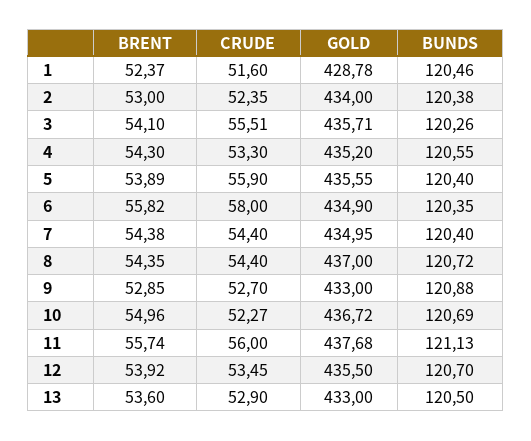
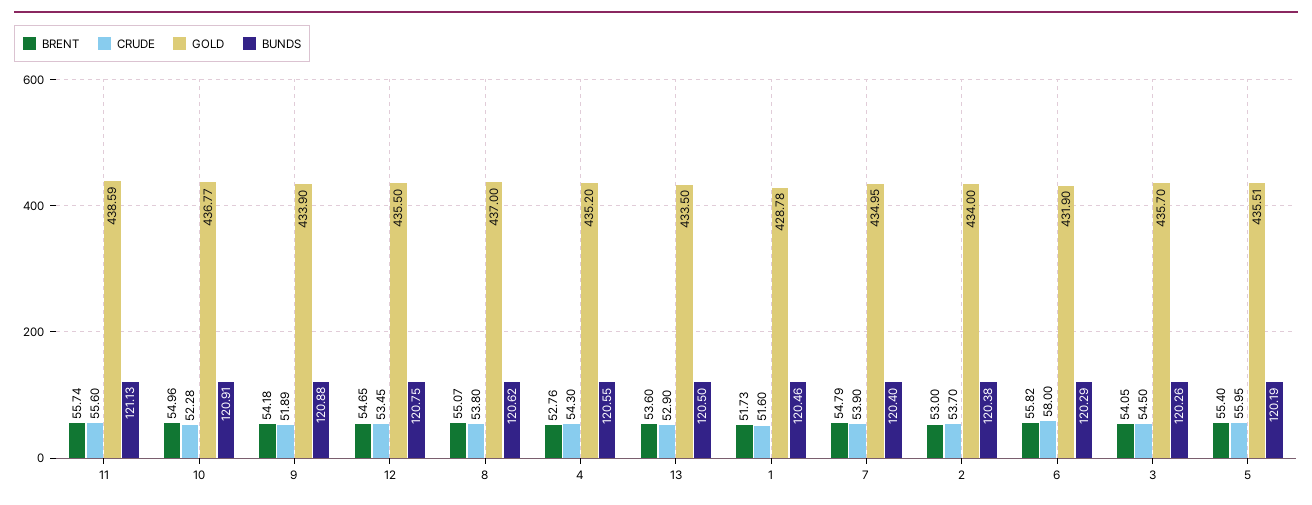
BRENT, 1: 52.37 -> 51.73
CRUDE, 2: 52.35 -> 53.7
BRENT, 3: 54.1 -> 54.05
CRUDE, 3: 55.51 -> 54.5
GOLD, 3: 435.71 -> 435.7
BRENT, 4: 54.3 -> 52.76
CRUDE, 4: 53.3 -> 54.3
BRENT, 5: 53.89 -> 55.4
CRUDE, 5: 55.9 -> 55.95
GOLD, 5: 435.55 -> 435.51
BUNDS, 5: 120.4 -> 120.19
GOLD, 6: 434.9 -> 431.9
BUNDS, 6: 120.35 -> 120.29
BRENT, 7: 54.38 -> 54.79
CRUDE, 7: 54.4 -> 53.9
BRENT, 8: 54.35 -> 55.07
CRUDE, 8: 54.4 -> 53.8
BUNDS, 8: 120.72 -> 120.62
BRENT, 9: 52.85 -> 54.18
CRUDE, 9: 52.7 -> 51.89
GOLD, 9: 433 -> 433.9
CRUDE, 10: 52.27 -> 52.28
GOLD, 10: 436.72 -> 436.77
BUNDS, 10: 120.69 -> 120.91
CRUDE, 11: 56 -> 55.6
GOLD, 11: 437.68 -> 438.59
BRENT, 12: 53.92 -> 54.65
BUNDS, 12: 120.7 -> 120.75
GOLD, 13: 433 -> 433.5

